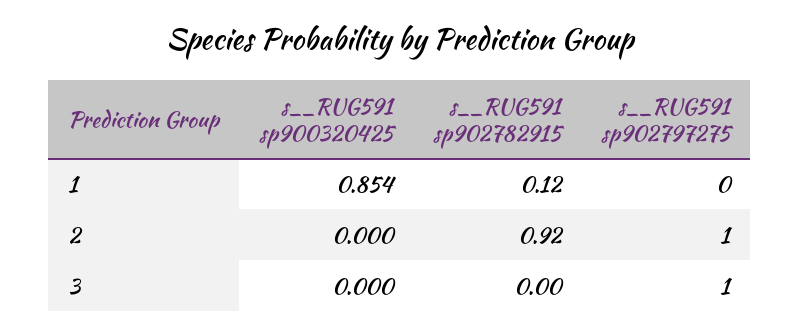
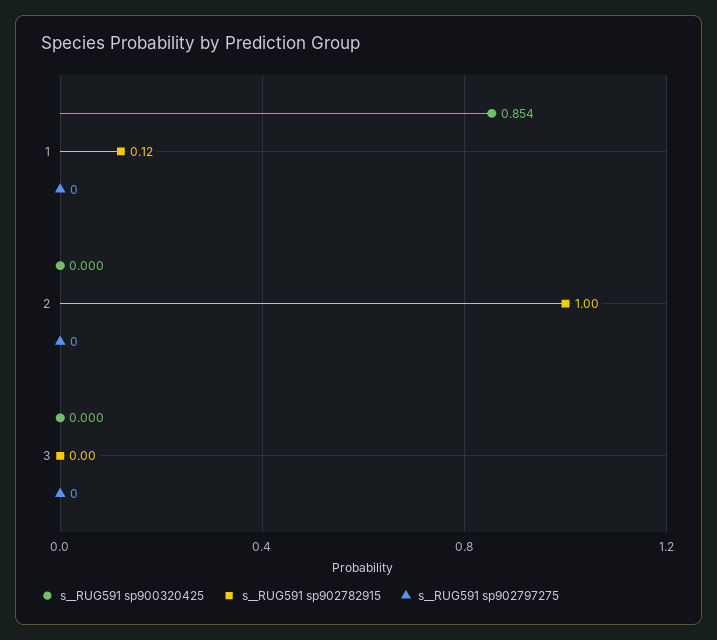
s__RUG591 sp902782915, 2: 0.92 -> 1
s__RUG591 sp902797275, 2: 1 -> 0
s__RUG591 sp902797275, 3: 1 -> 0

